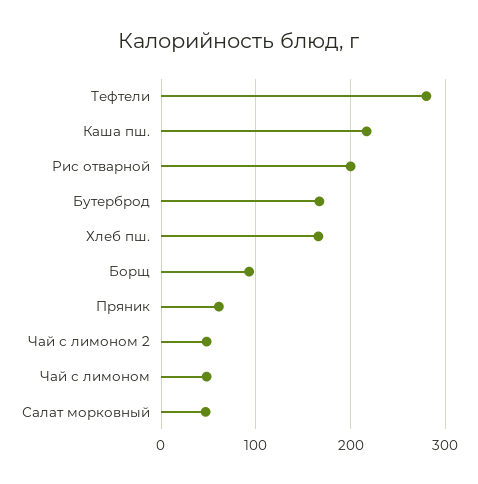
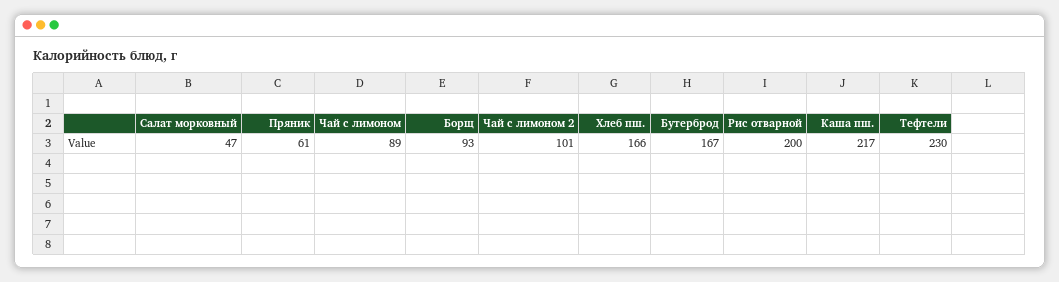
Тефтели: 280 -> 230
Чай с лимоном 2: 50 -> 101
Чай с лимоном: 50 -> 89

